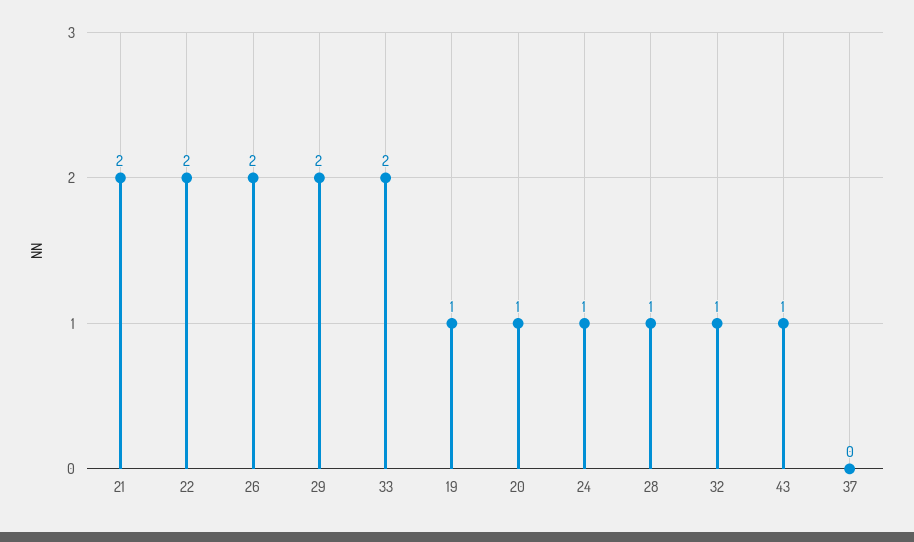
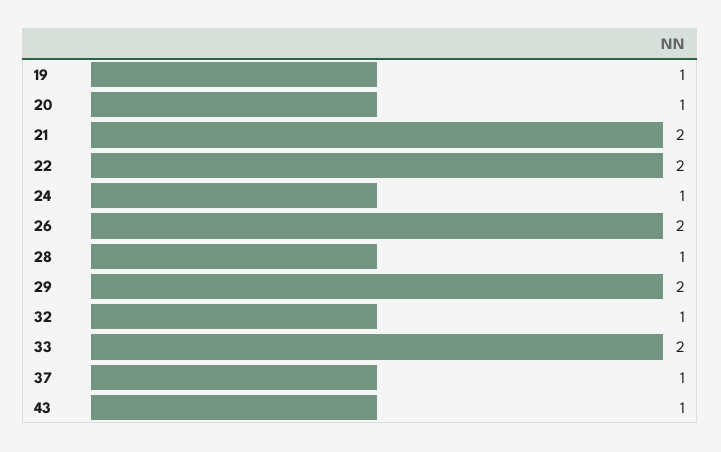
37: 0 -> 1

